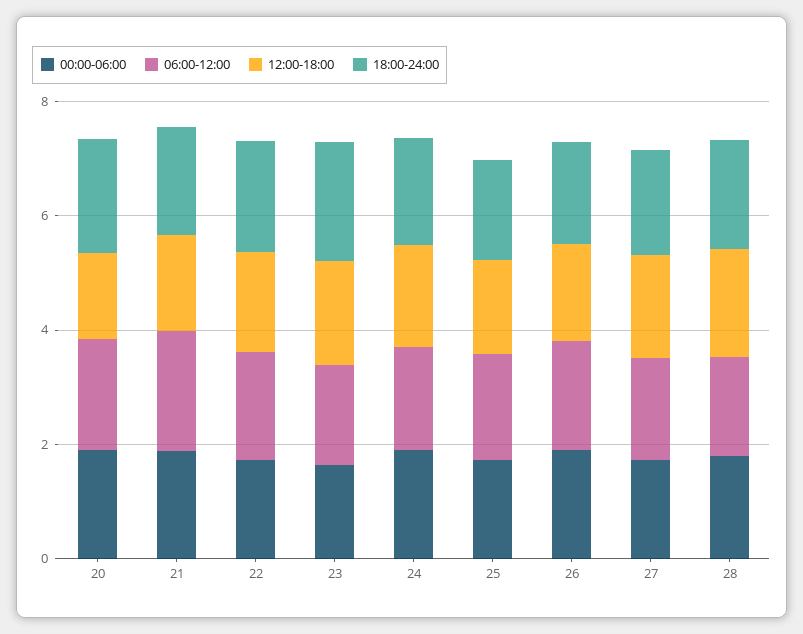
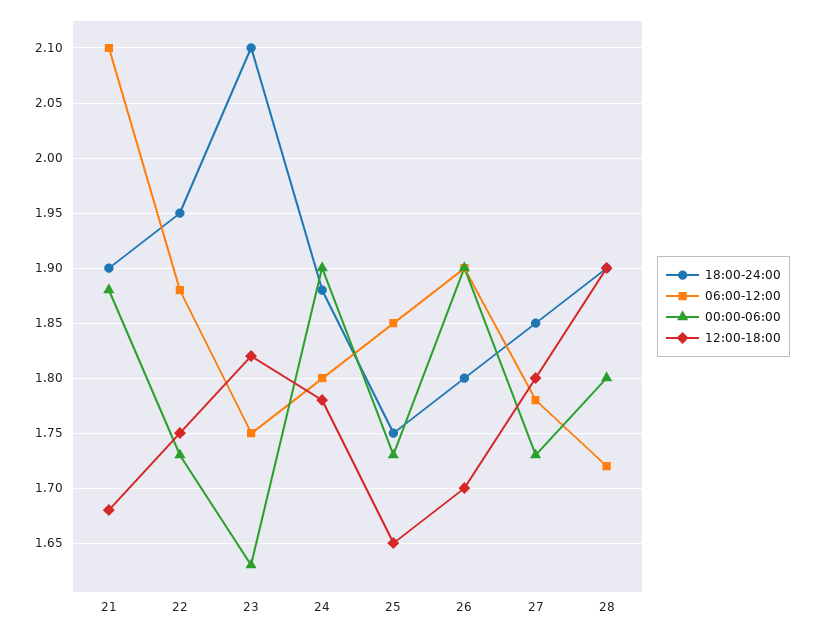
00:00-06:00, 20: 2 -> none
06:00-12:00, 20: 2 -> none
12:00-18:00, 20: 1.5 -> none
18:00-24:00, 20: 2 -> none

